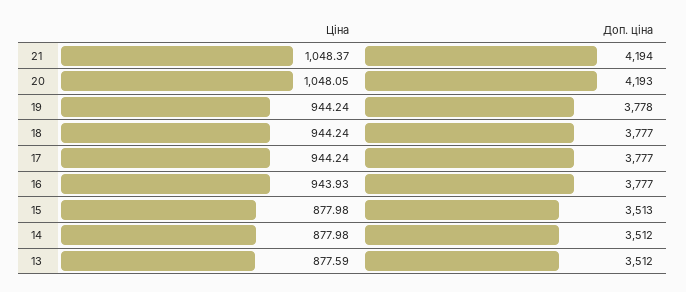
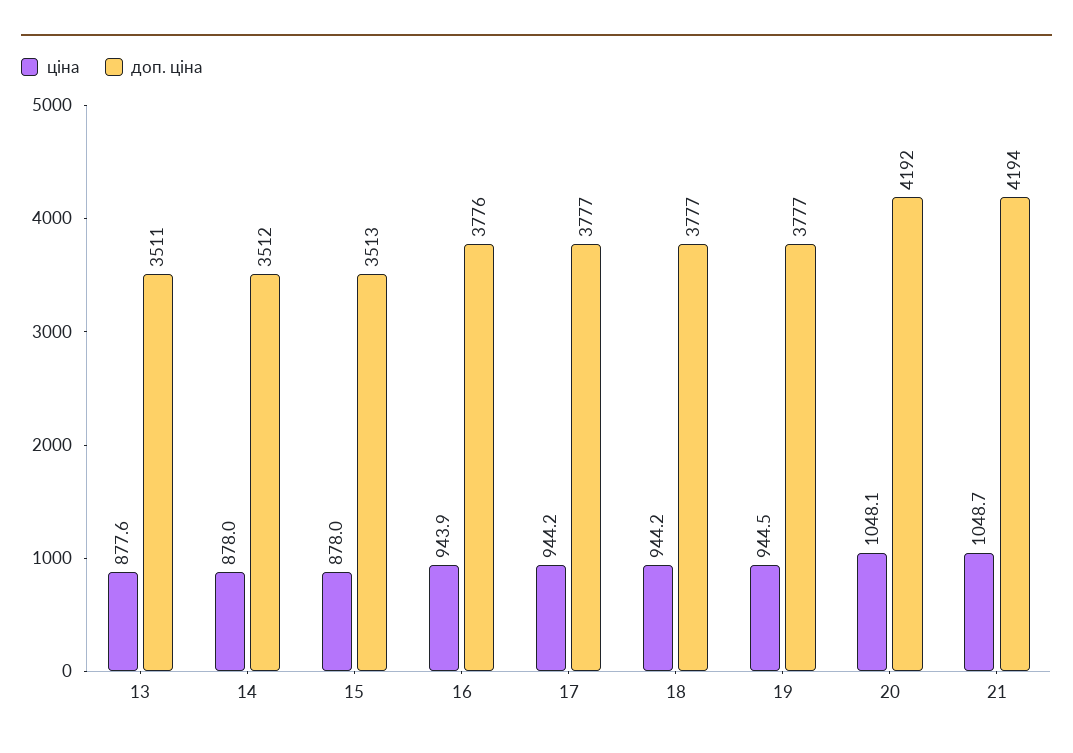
Ціна, 21: 1048.37 -> 1048.7
Доп. ціна, 20: 4193 -> 4192
Ціна, 19: 944.24 -> 944.5
Доп. ціна, 19: 3778 -> 3777
Доп. ціна, 16: 3777 -> 3776
Доп. ціна, 13: 3512 -> 3511

